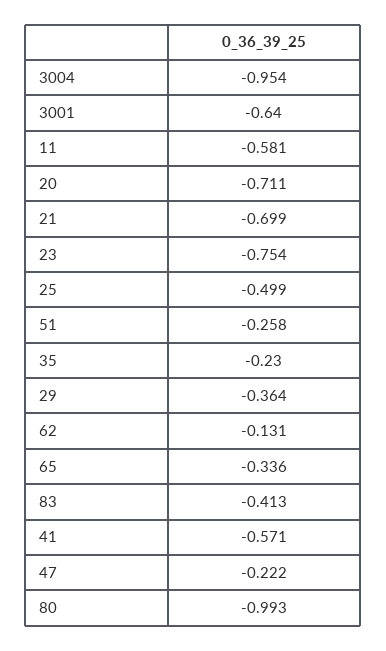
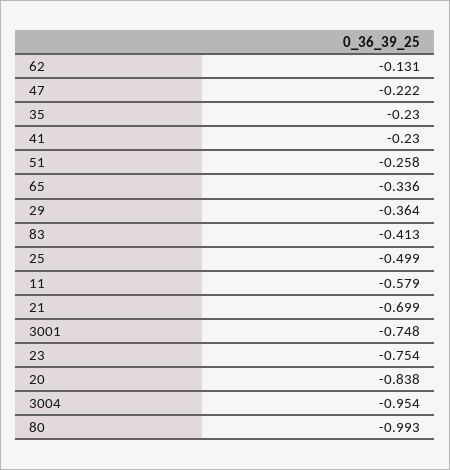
3001: -0.64 -> -0.748
11: -0.581 -> -0.579
20: -0.711 -> -0.838
41: -0.571 -> -0.23

